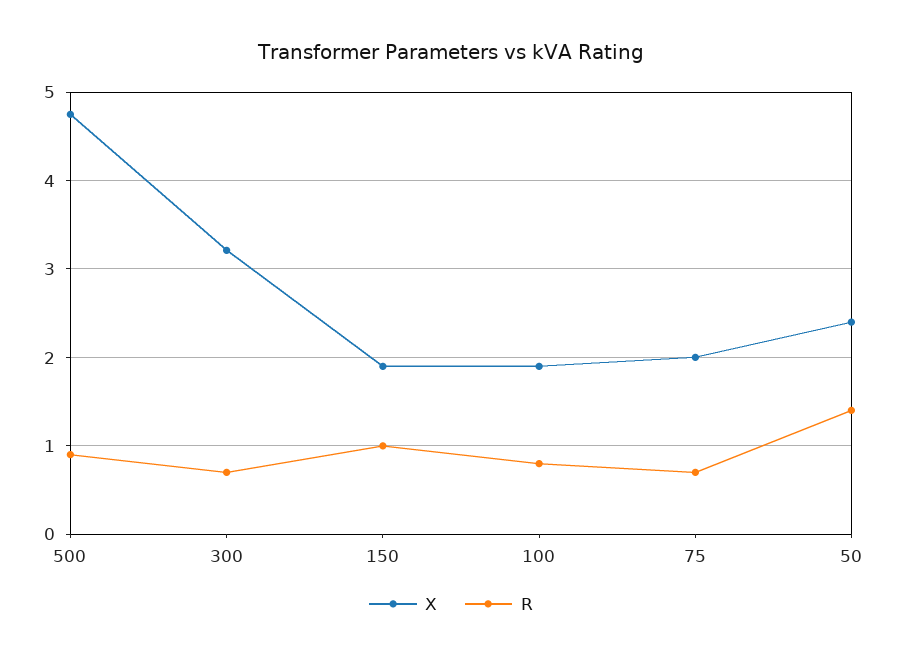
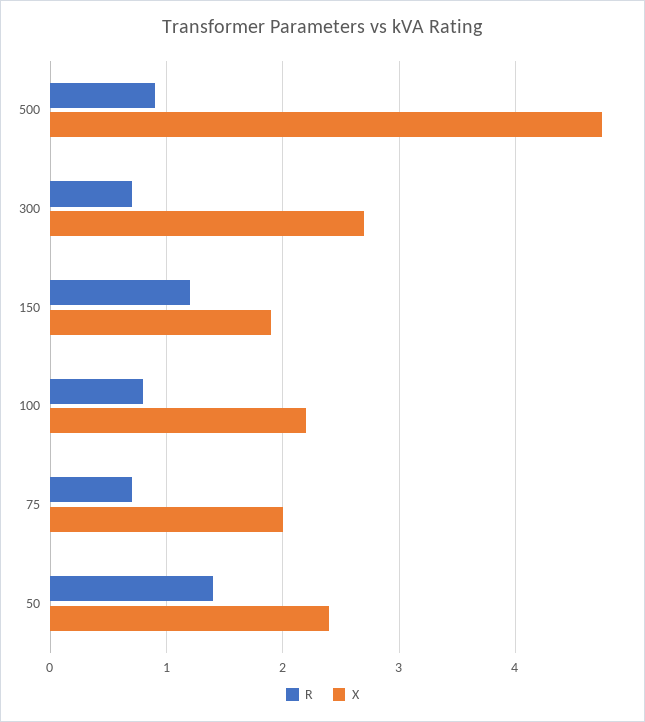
X, 300: 3.2 -> 2.7
R, 150: 1 -> 1.2
X, 100: 1.9 -> 2.2

